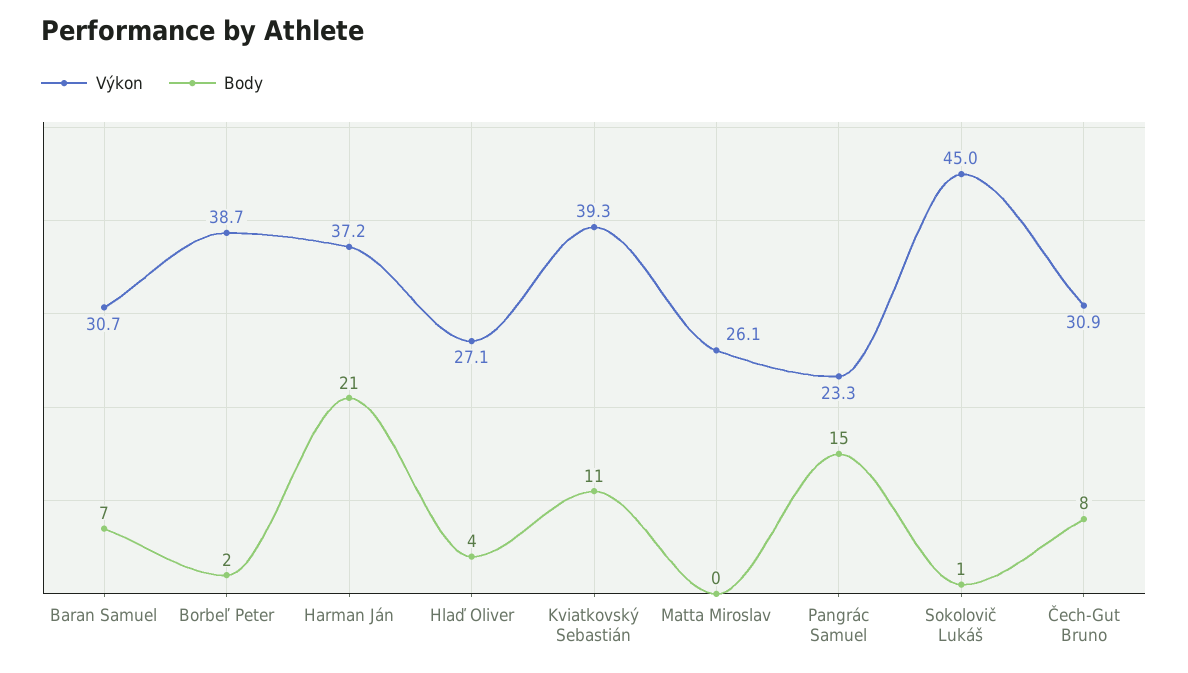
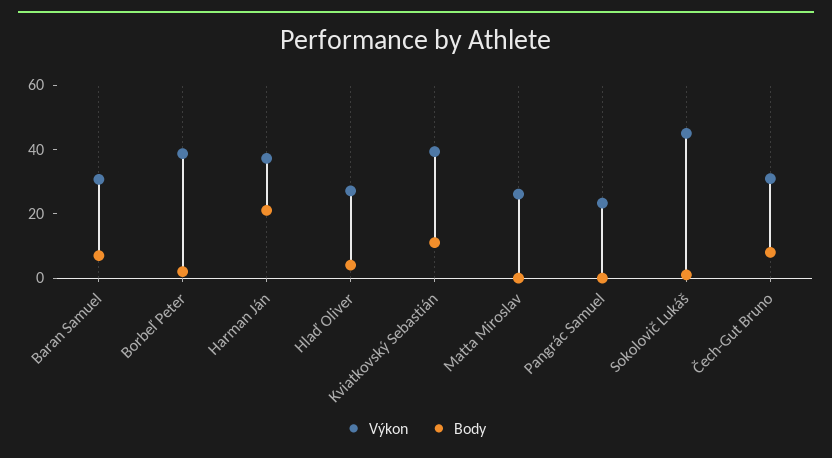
Body, Pangrác Samuel: 15 -> 0

